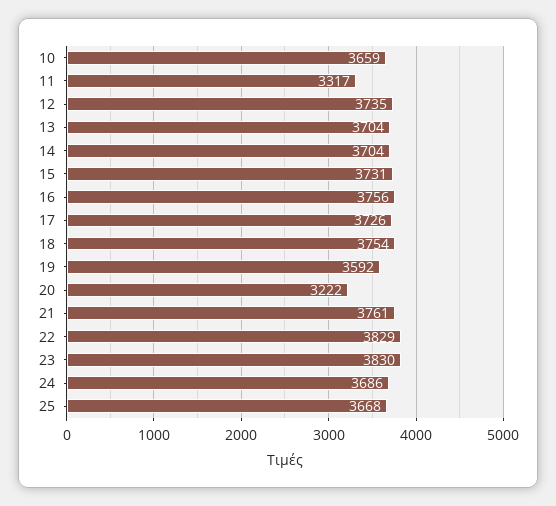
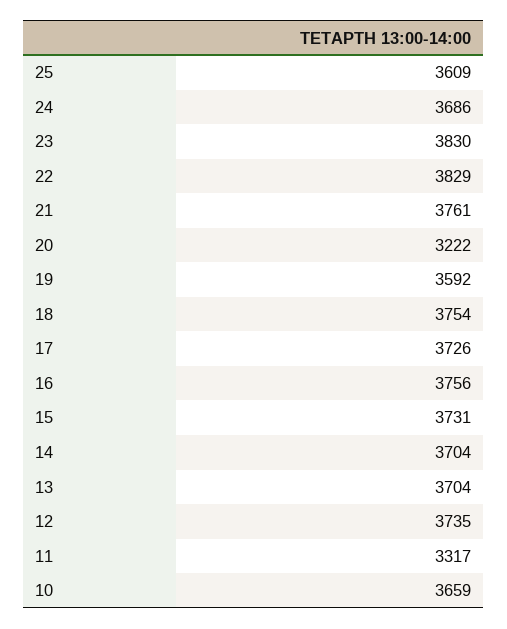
25: 3668 -> 3609

